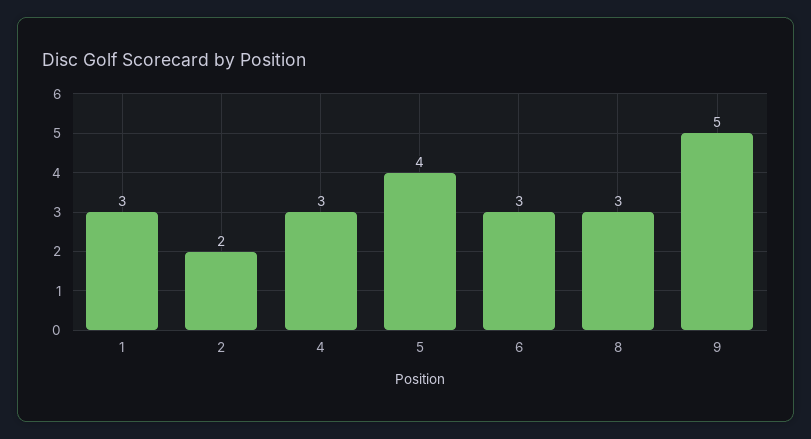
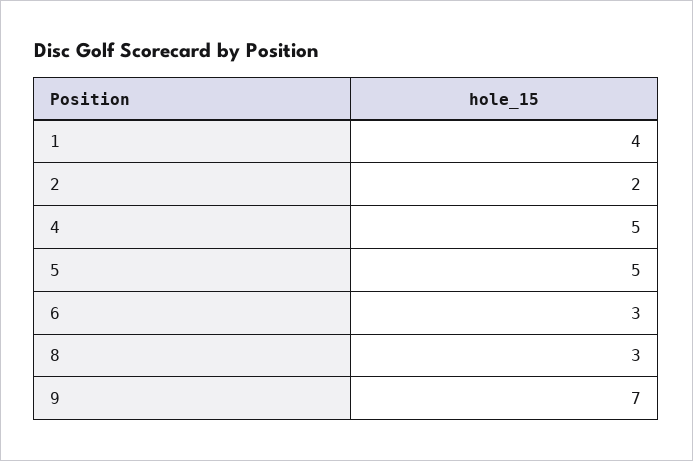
1: 3 -> 4
4: 3 -> 5
5: 4 -> 5
9: 5 -> 7

